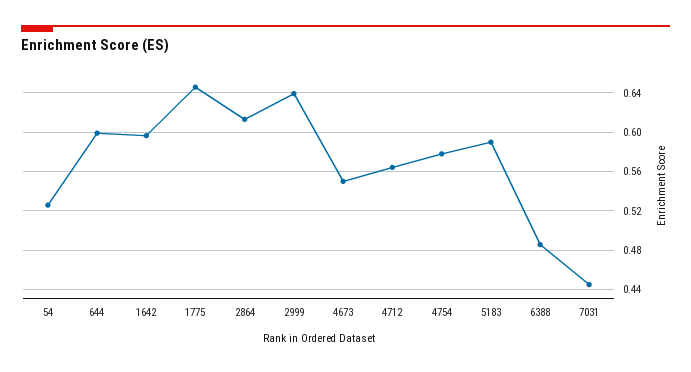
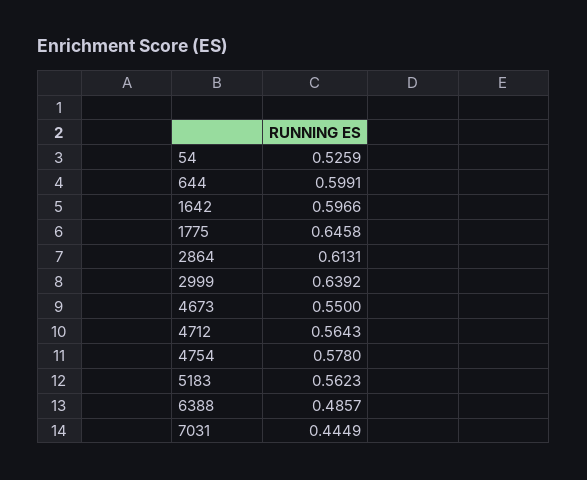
5183: 0.59 -> 0.5623

